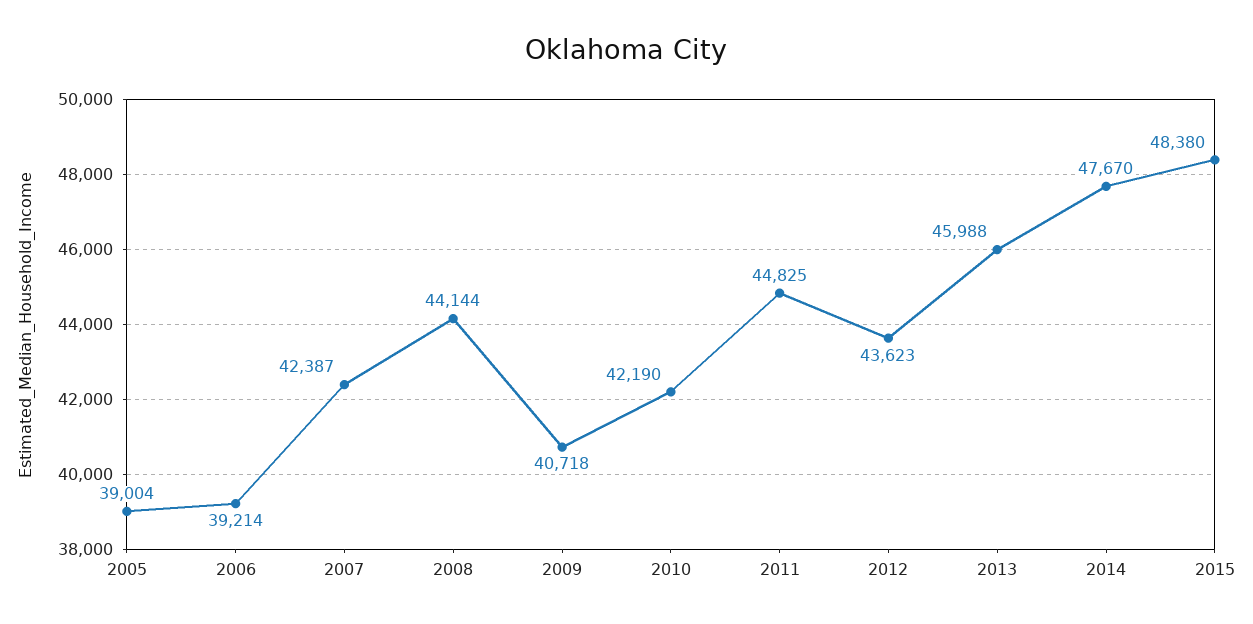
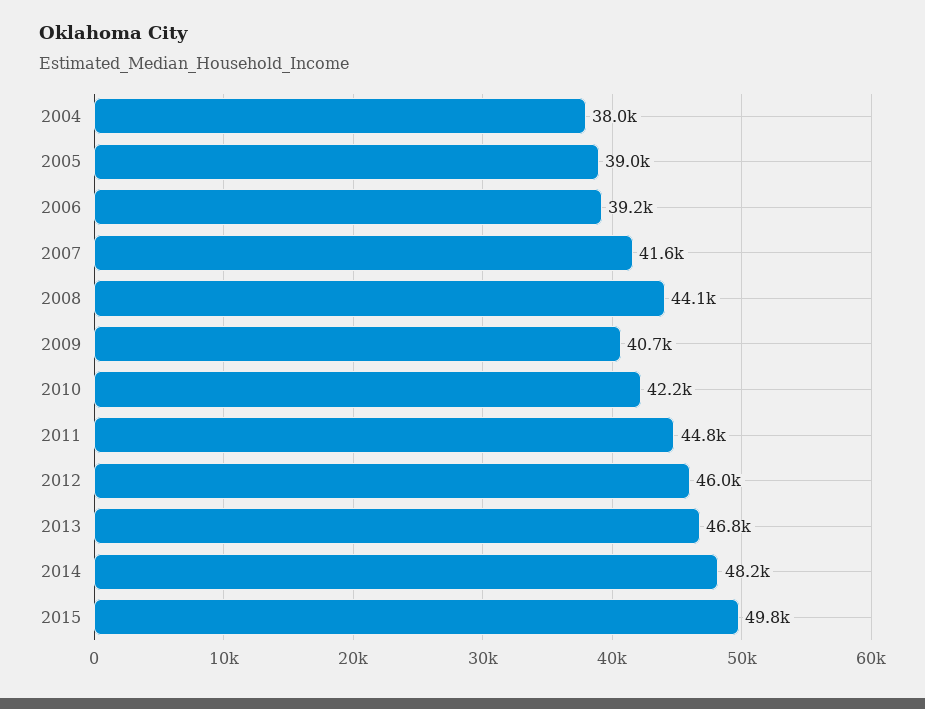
2007: 42387 -> 41600
2012: 43623 -> 46000
2013: 45988 -> 46800
2014: 47670 -> 48200
2015: 48380 -> 49800
2004: none -> 38000

